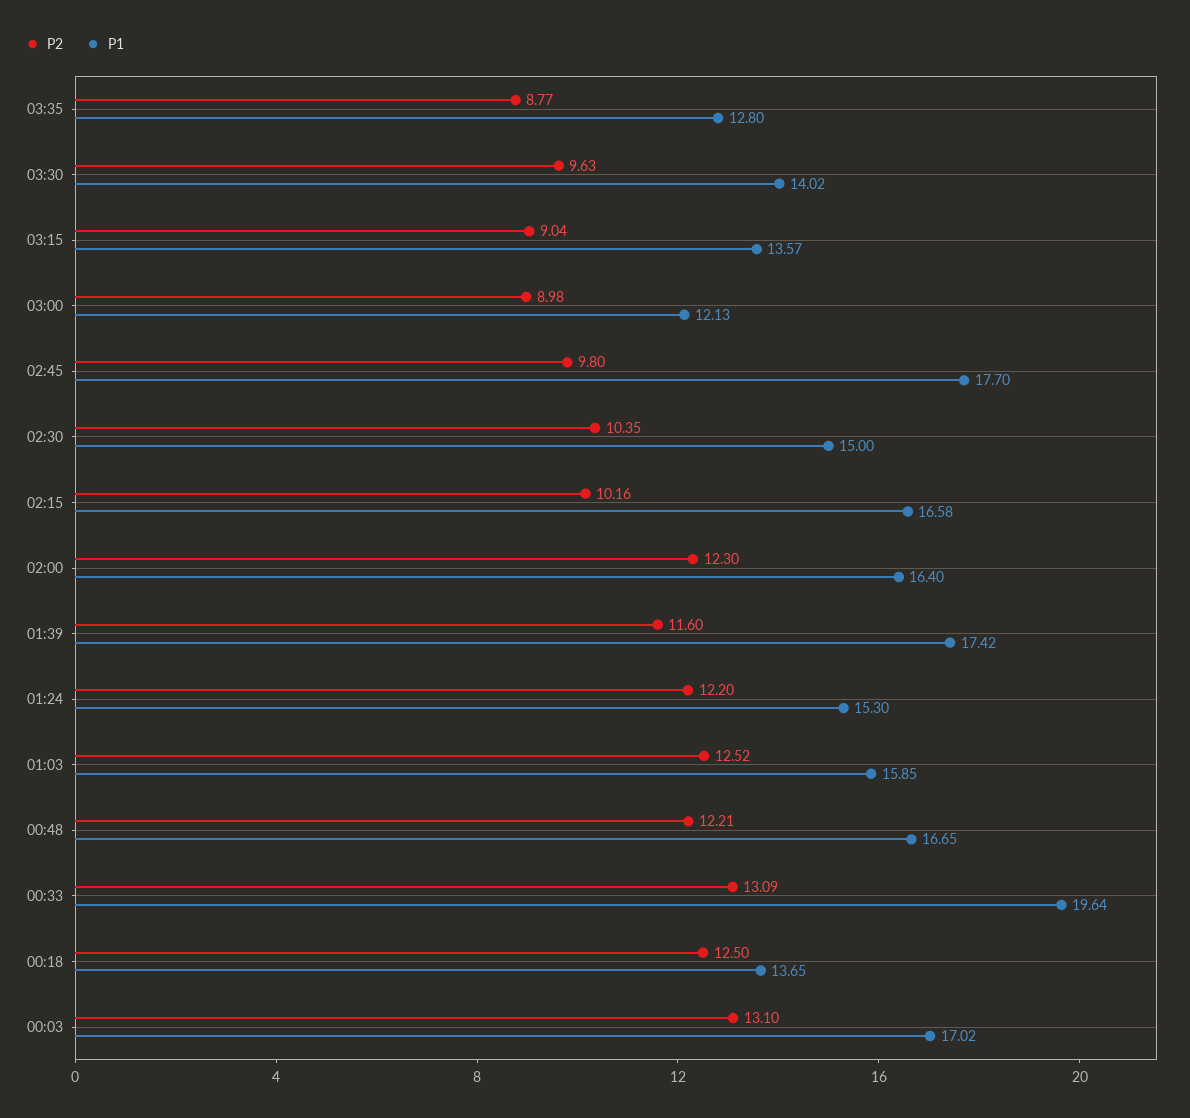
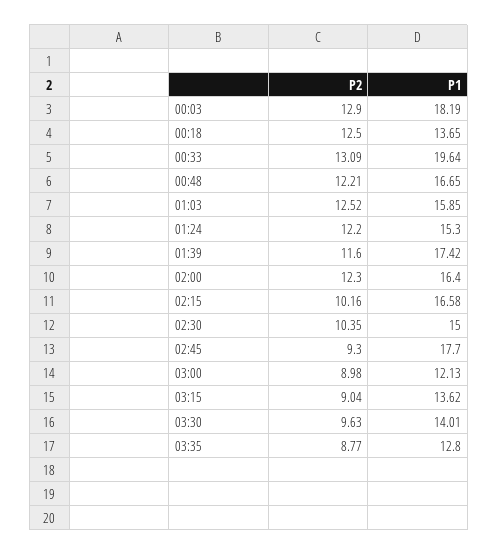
P1, 03:30: 14.02 -> 14.01
P1, 03:15: 13.57 -> 13.62
P2, 02:45: 9.8 -> 9.3
P2, 00:03: 13.1 -> 12.9
P1, 00:03: 17.02 -> 18.19

